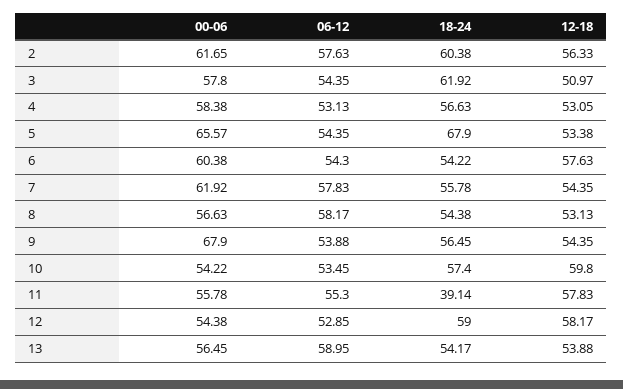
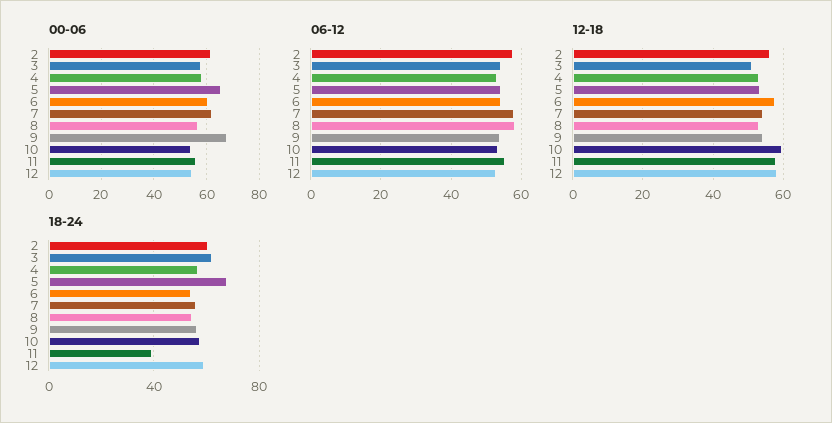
00-06, 13: 56.45 -> none
06-12, 13: 58.95 -> none
18-24, 13: 54.17 -> none
12-18, 13: 53.88 -> none

